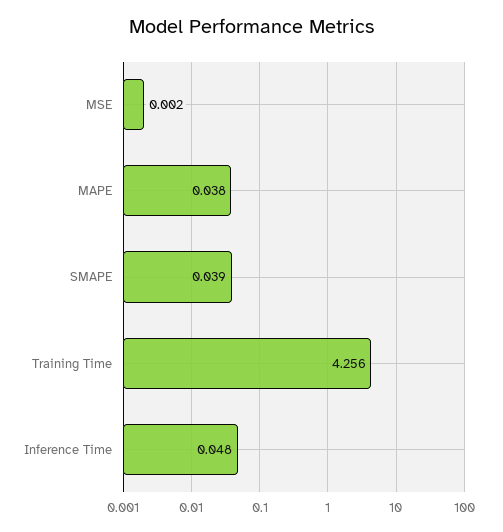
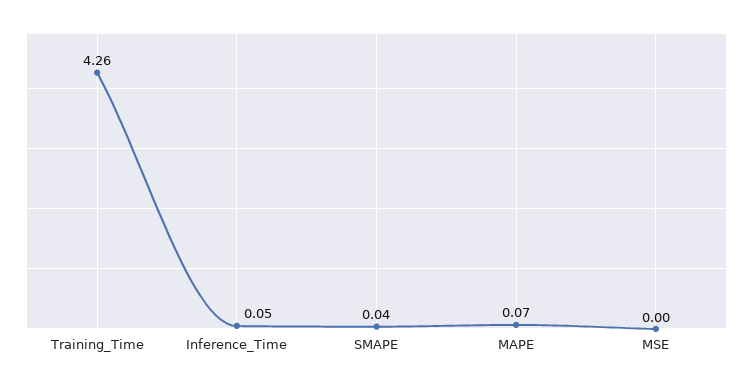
MAPE: 0.038 -> 0.07

